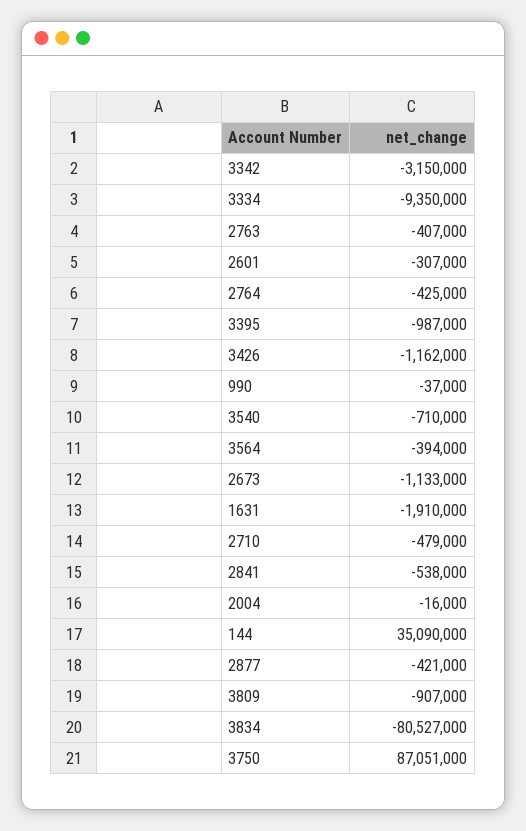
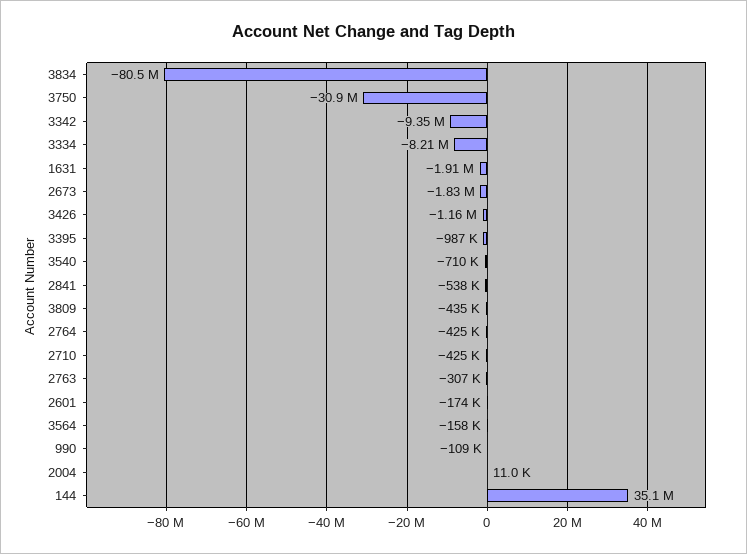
3342: -3150000 -> -9350000
3334: -9350000 -> -8210000
2763: -407000 -> -307000
2601: -307000 -> -174000
990: -37000 -> -109000
3564: -394000 -> -158000
2673: -1133000 -> -1830000
2710: -479000 -> -425000
2004: -16000 -> 11000
2877: -421000 -> none
3809: -907000 -> -435000
3750: 87051000 -> -30900000

